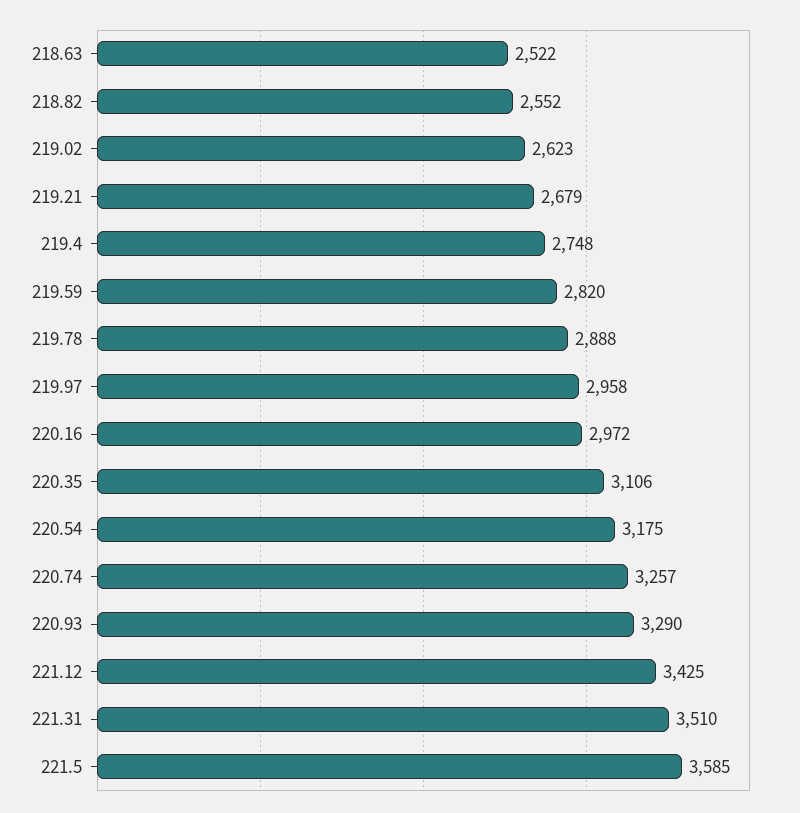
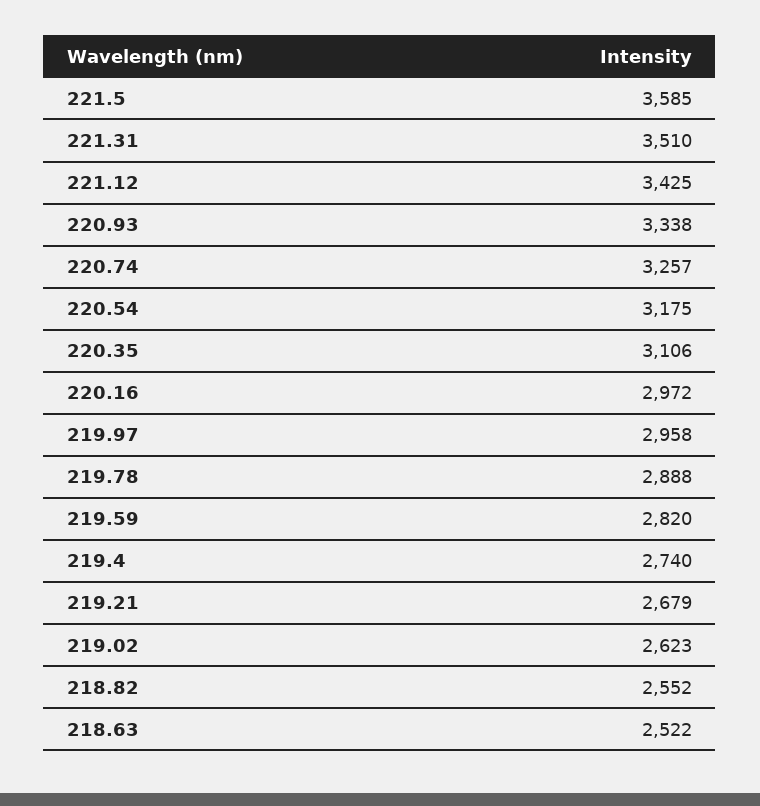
219.4: 2748 -> 2740
220.93: 3290 -> 3338

